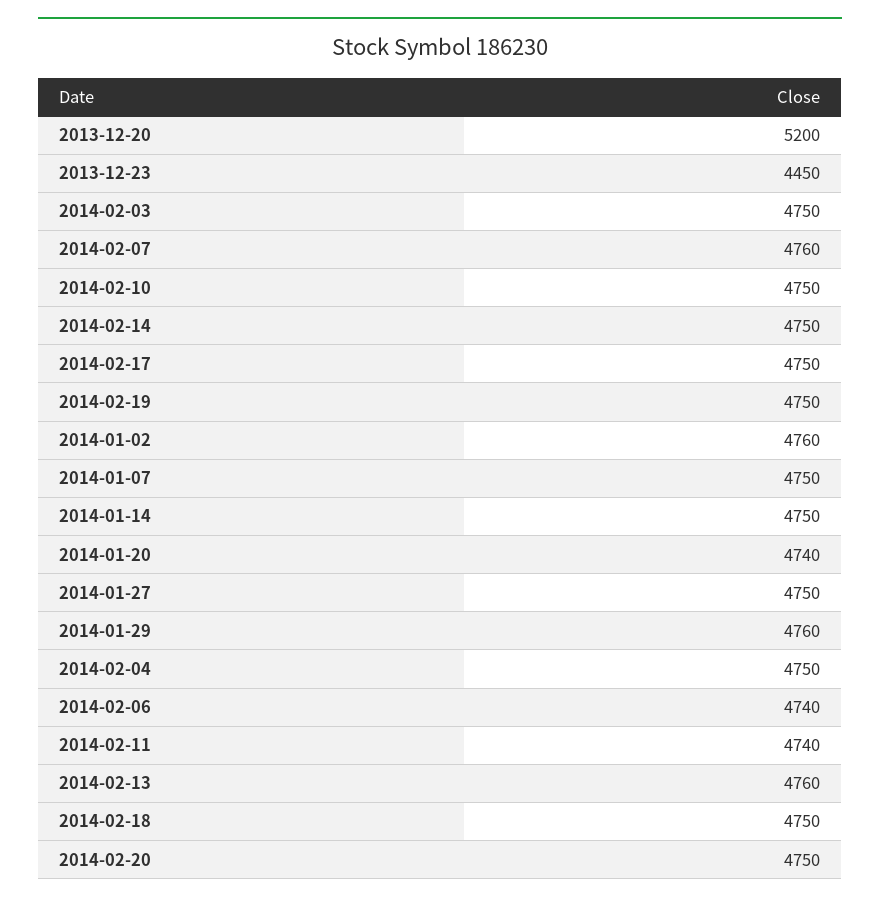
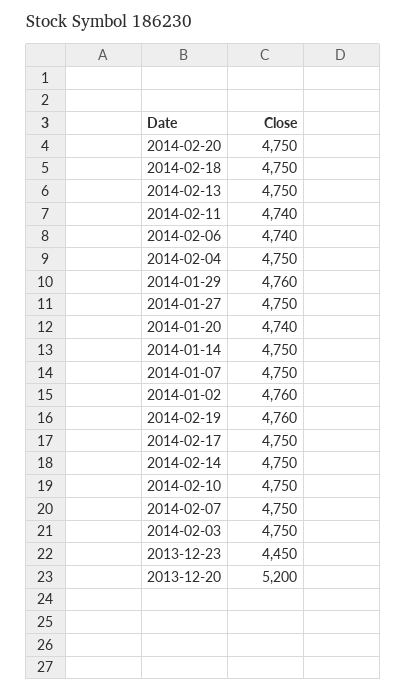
2014-02-07: 4760 -> 4750
2014-02-19: 4750 -> 4760
2014-02-13: 4760 -> 4750

